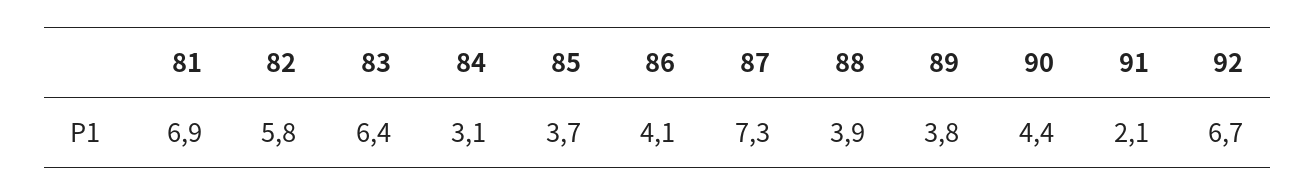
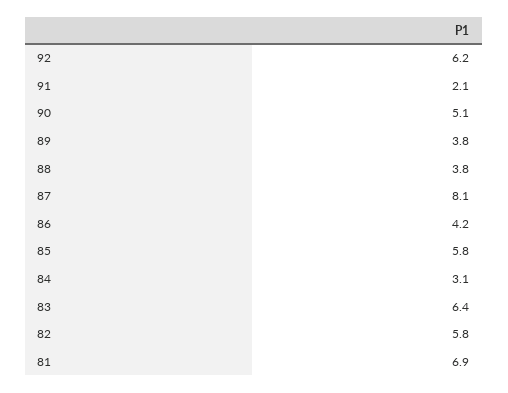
85: 3.7 -> 5.8
86: 4.1 -> 4.2
87: 7.3 -> 8.1
88: 3.9 -> 3.8
90: 4.4 -> 5.1
92: 6.7 -> 6.2

